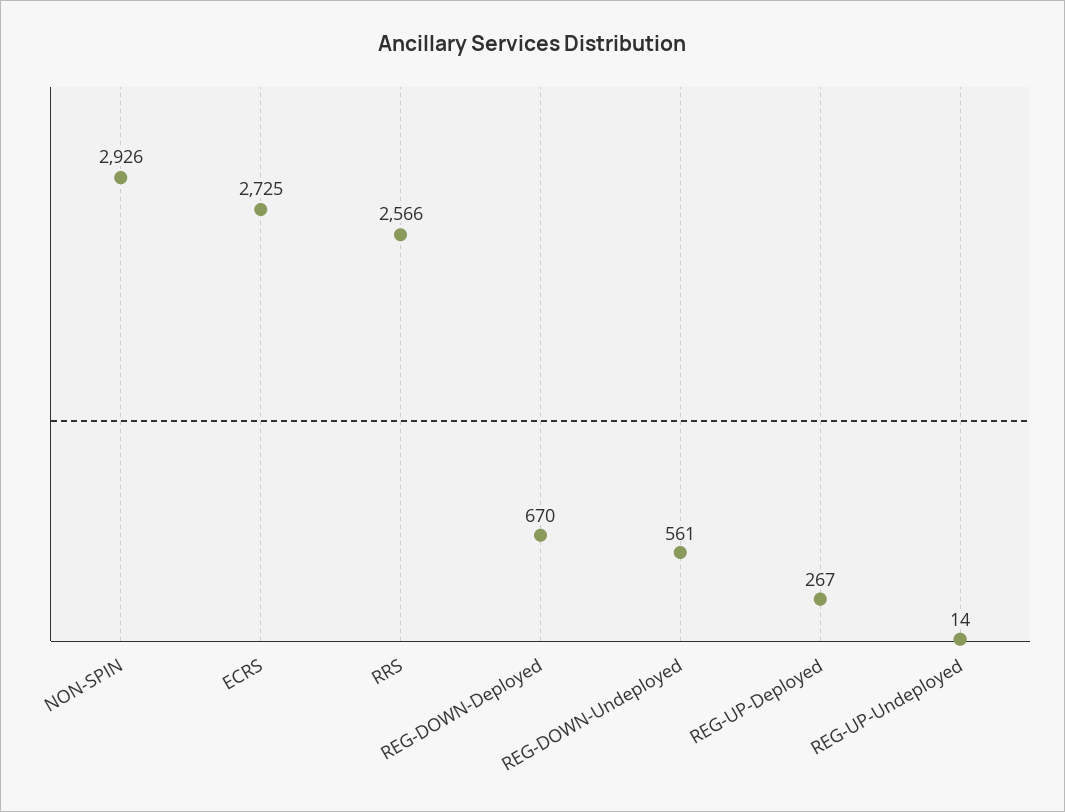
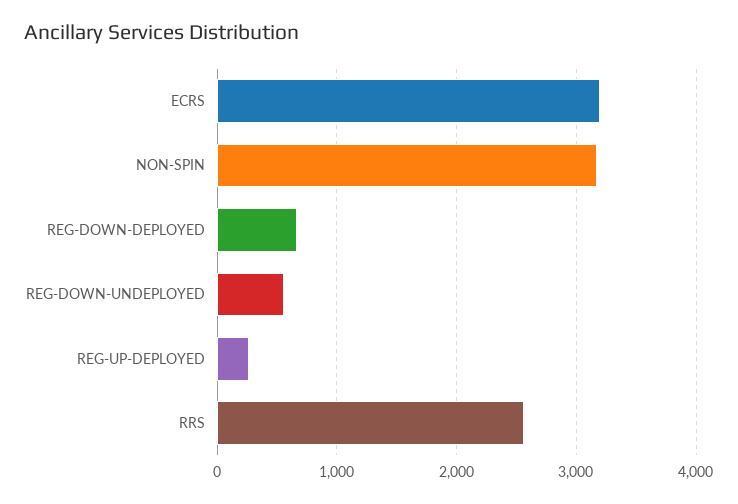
NON-SPIN: 2926 -> 3200
ECRS: 2725 -> 3200
REG-UP-Undeployed: 14 -> none

